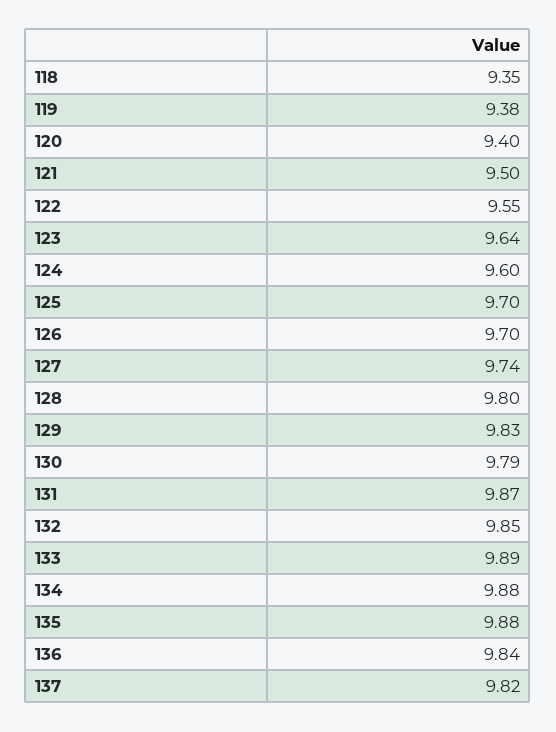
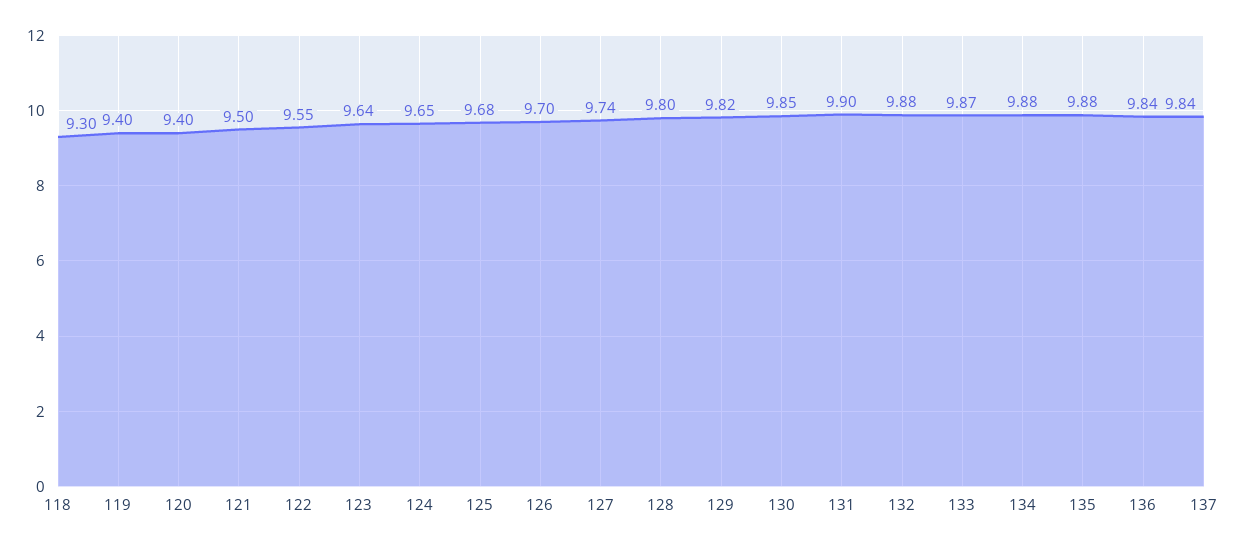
118: 9.35 -> 9.3
119: 9.38 -> 9.4
124: 9.6 -> 9.65
125: 9.7 -> 9.68
129: 9.83 -> 9.82
130: 9.79 -> 9.85
131: 9.87 -> 9.9
132: 9.85 -> 9.88
133: 9.89 -> 9.87
137: 9.82 -> 9.84

